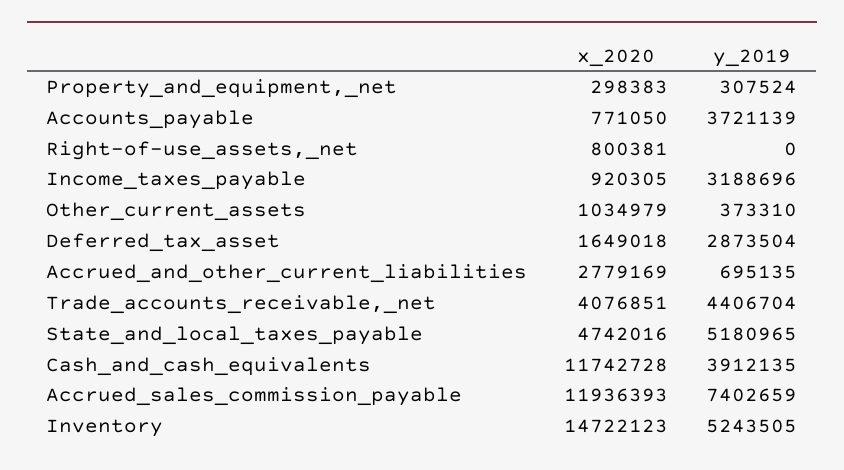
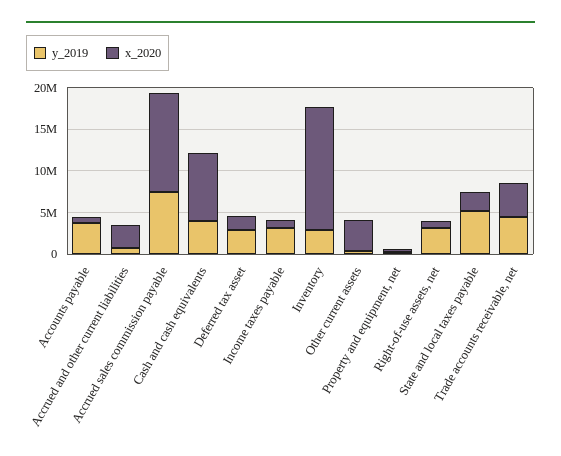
y_2019, Right-of-use_assets,_net: 0 -> 3000000
x_2020, Other_current_assets: 1034979 -> 4000000
x_2020, State_and_local_taxes_payable: 4742016 -> 2000000
x_2020, Cash_and_cash_equivalents: 11742728 -> 8000000
y_2019, Inventory: 5243505 -> 3000000

